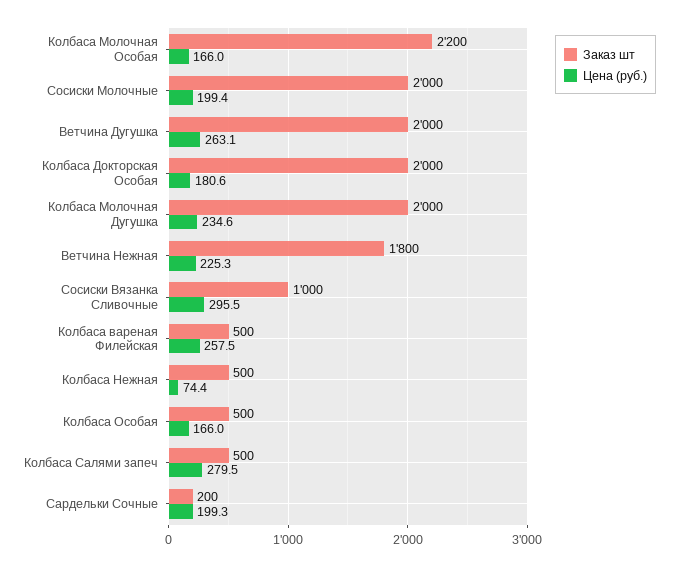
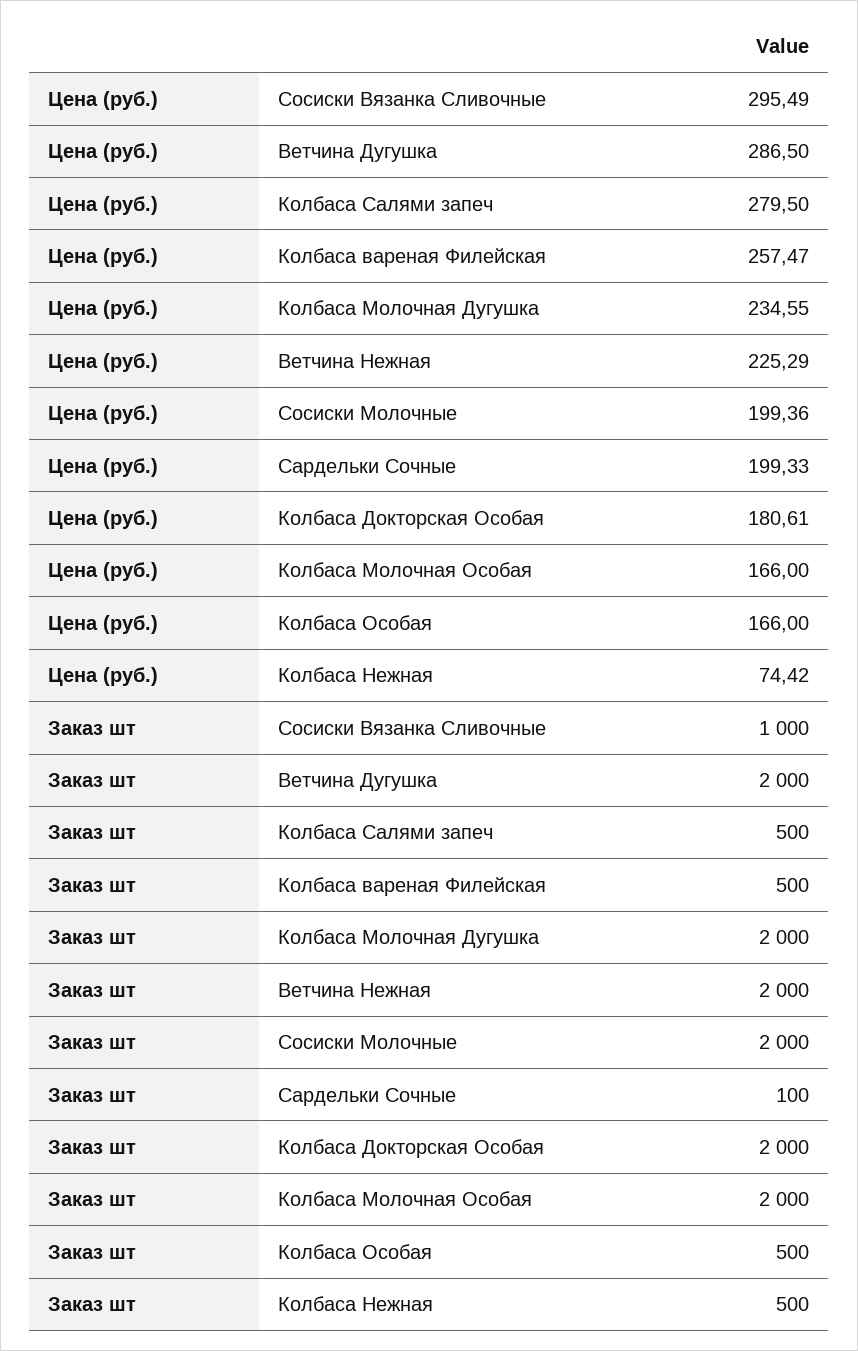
Заказ шт, Колбаса Молочная Особая: 2200 -> 2000
Цена (руб.), Ветчина Дугушка: 263.1 -> 286.5
Заказ шт, Ветчина Нежная: 1800 -> 2000
Заказ шт, Сардельки Сочные: 200 -> 100

